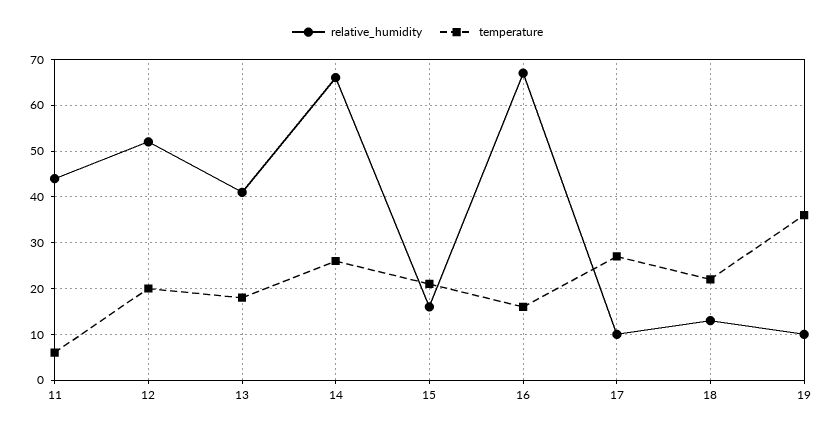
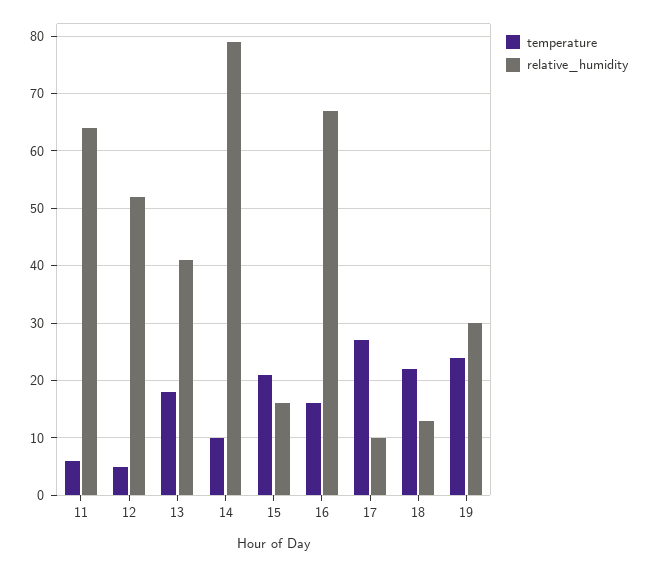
relative_humidity, 11: 45 -> 65
temperature, 12: 20 -> 5
relative_humidity, 14: 65 -> 80
temperature, 14: 25 -> 10
relative_humidity, 19: 10 -> 30
temperature, 19: 35 -> 25

